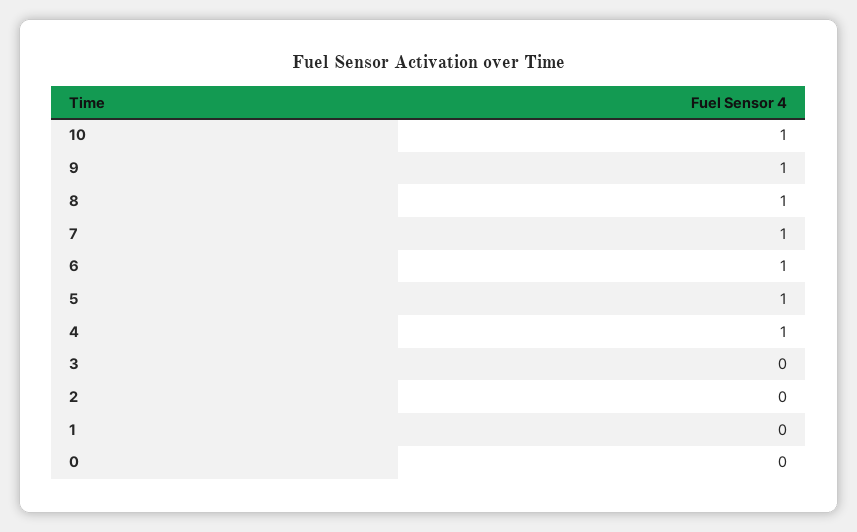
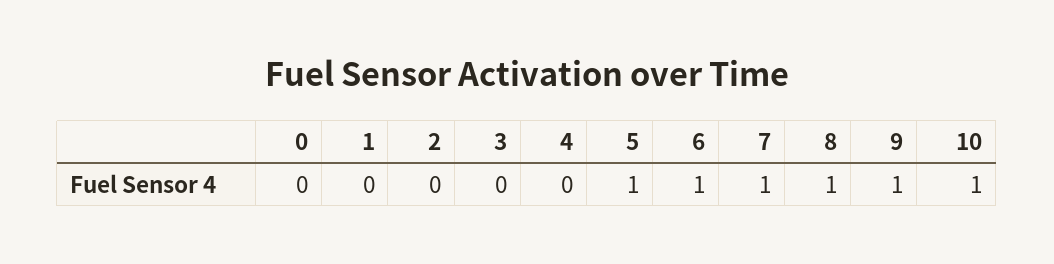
4: 1 -> 0

